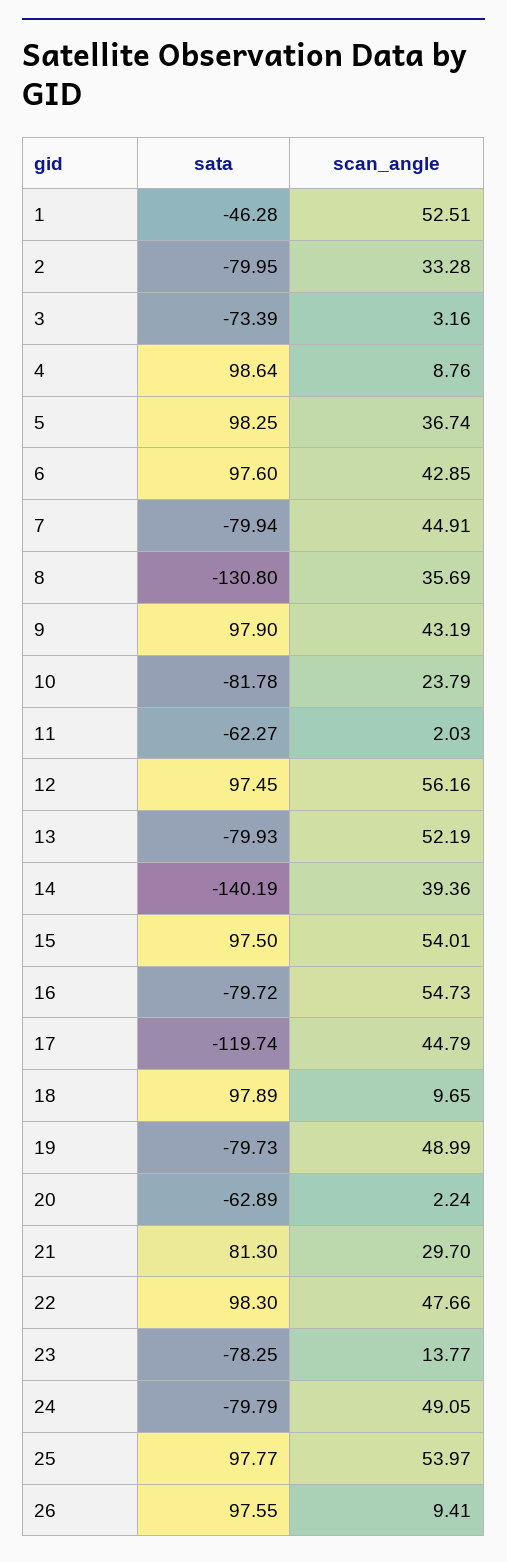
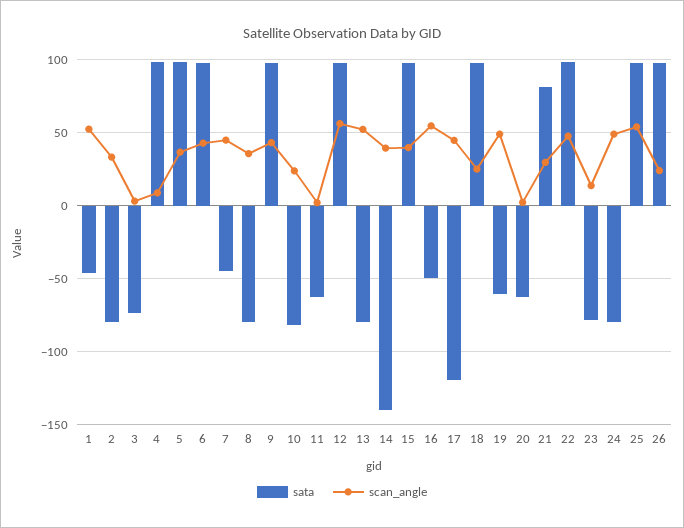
sata, 7: -79.94 -> -45
sata, 8: -130.8 -> -80
scan_angle, 15: 54.01 -> 40
sata, 16: -79.72 -> -50
scan_angle, 18: 9.65 -> 25
sata, 19: -79.73 -> -60
scan_angle, 26: 9.41 -> 25

